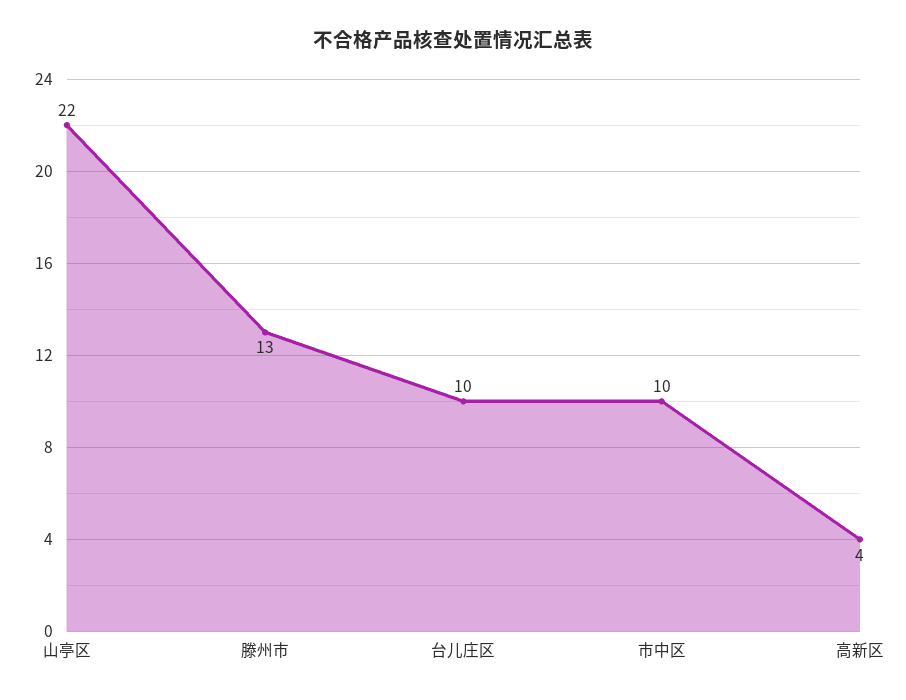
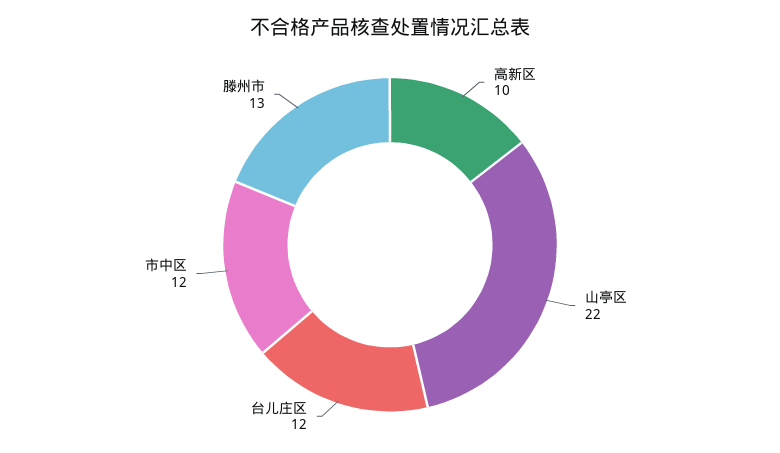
台儿庄区: 10 -> 12
市中区: 10 -> 12
高新区: 4 -> 10

